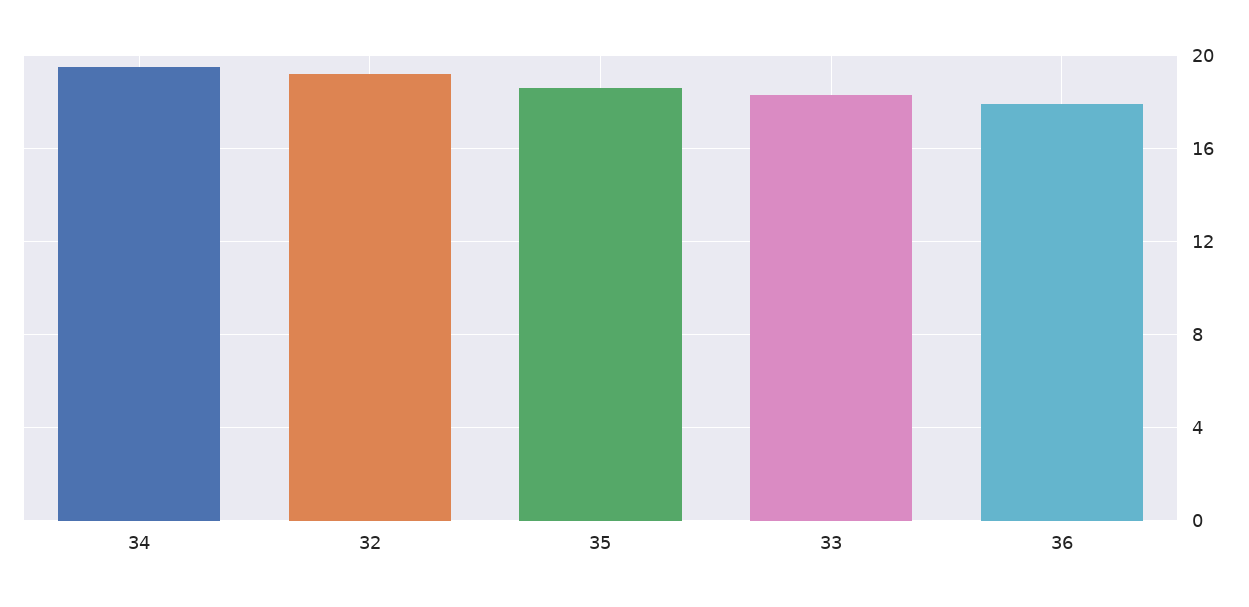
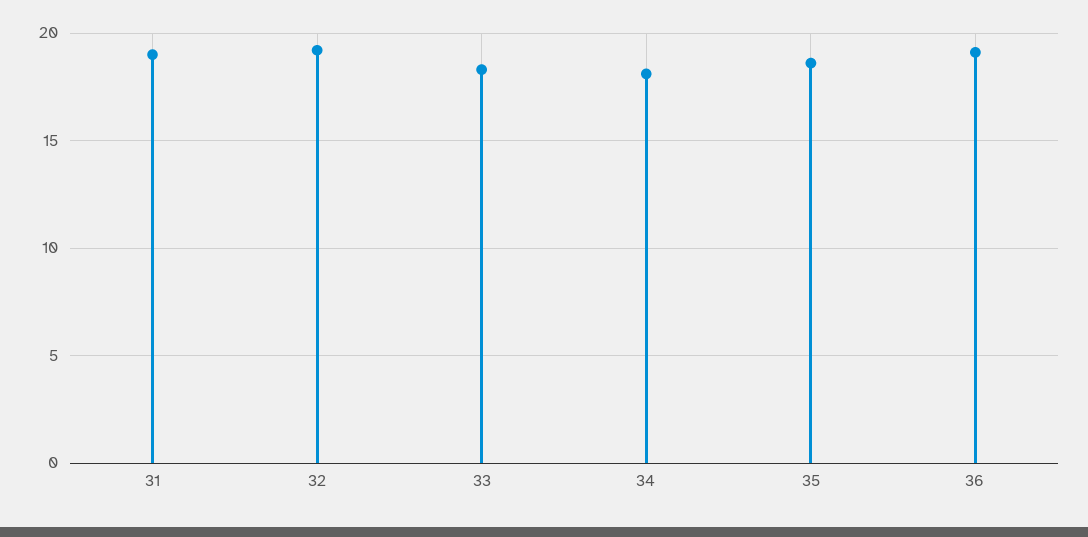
34: 19.5 -> 18
36: 18 -> 19
31: none -> 19

